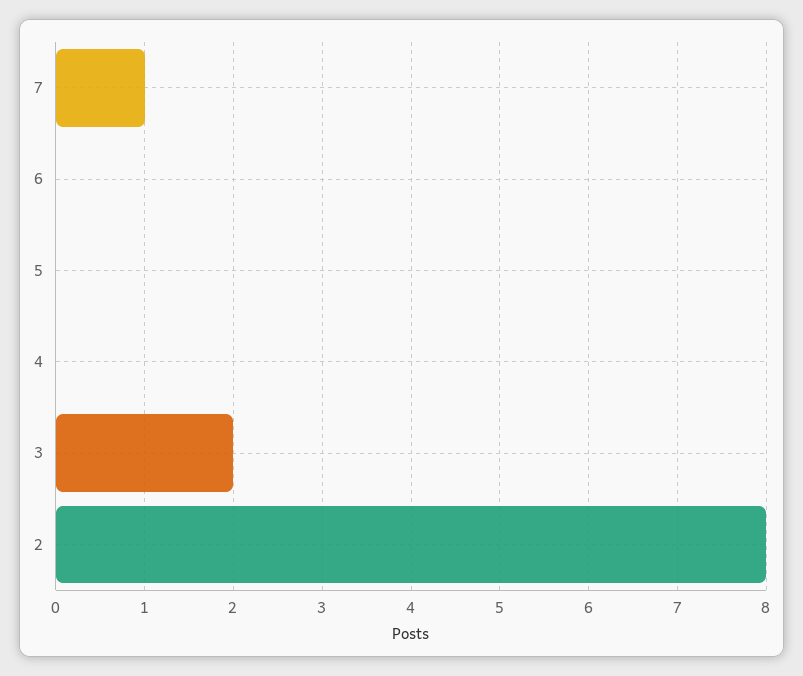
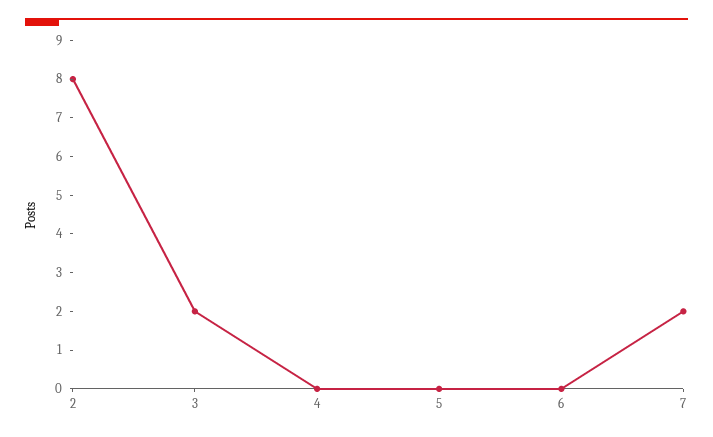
7: 1 -> 2

